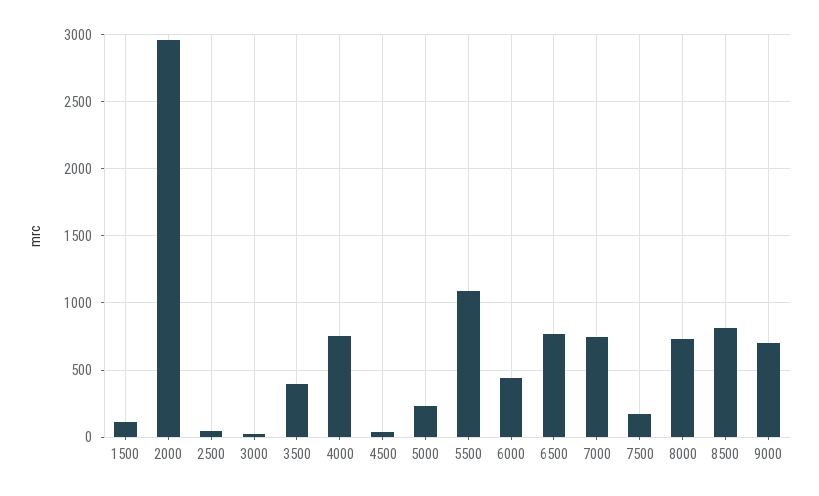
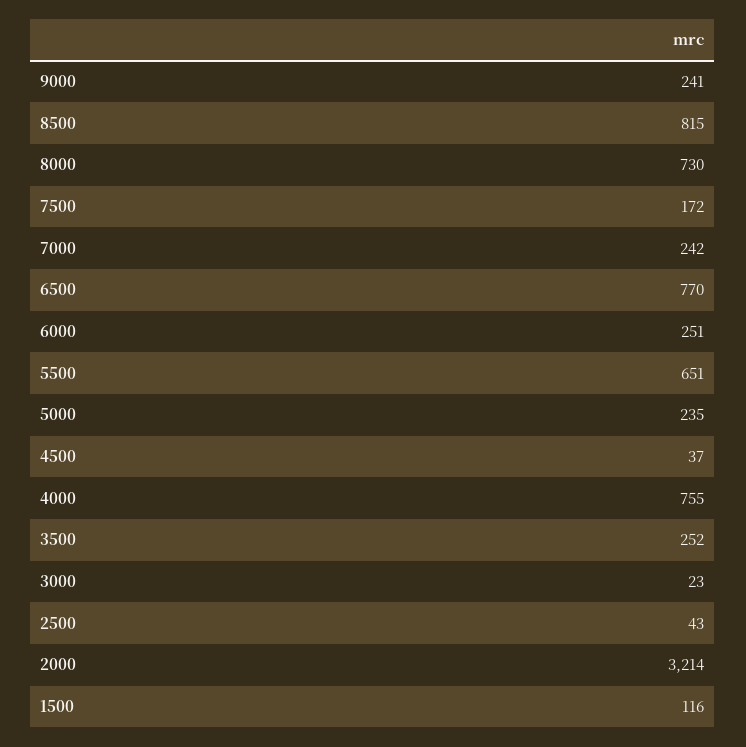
2000: 2950 -> 3214
3500: 400 -> 252
5500: 1100 -> 651
6000: 450 -> 251
7000: 750 -> 242
9000: 700 -> 241

